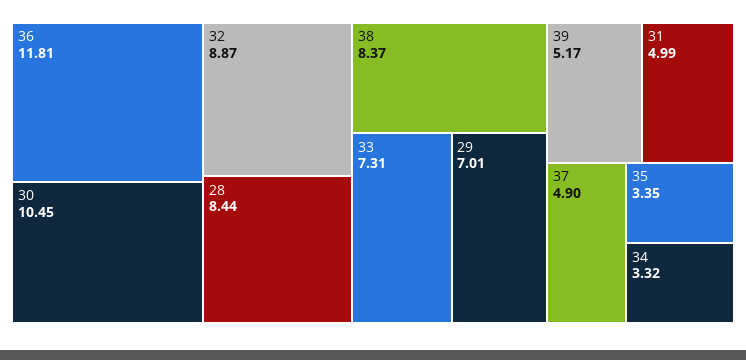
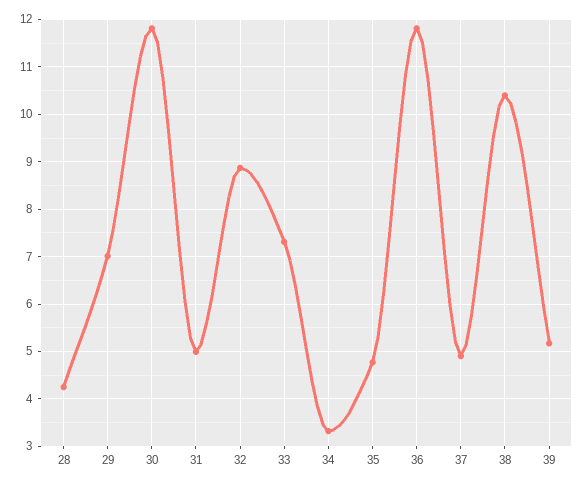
30: 10.45 -> 11.8
28: 8.44 -> 4.2
38: 8.37 -> 10.4
35: 3.35 -> 4.8

